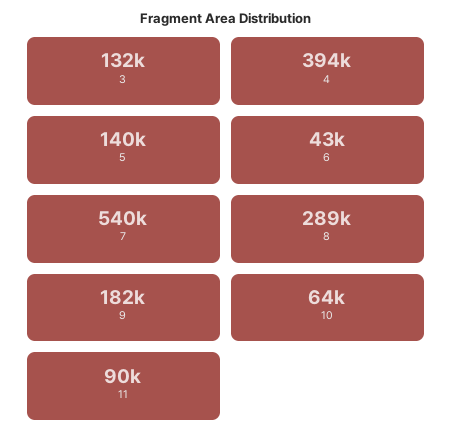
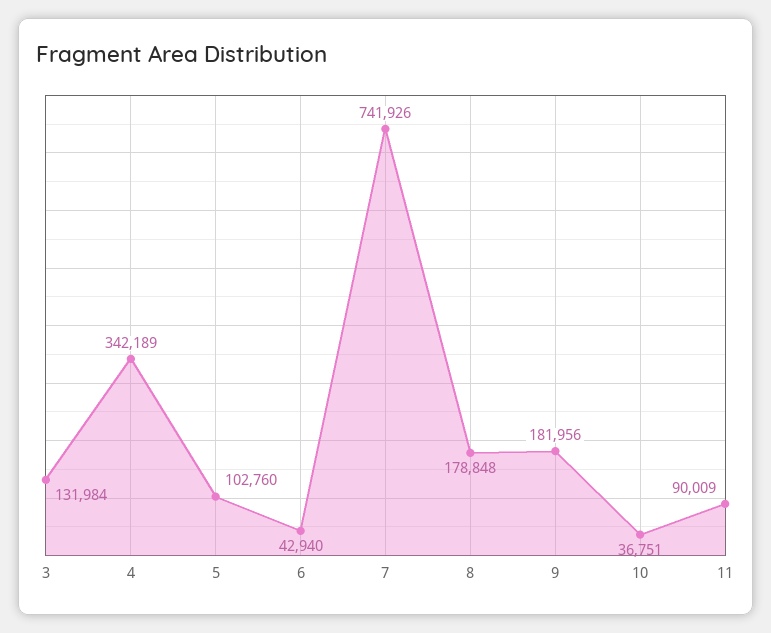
4: 394000 -> 342189
5: 140000 -> 102760
7: 540000 -> 741926
8: 289000 -> 178848
10: 64000 -> 36751

